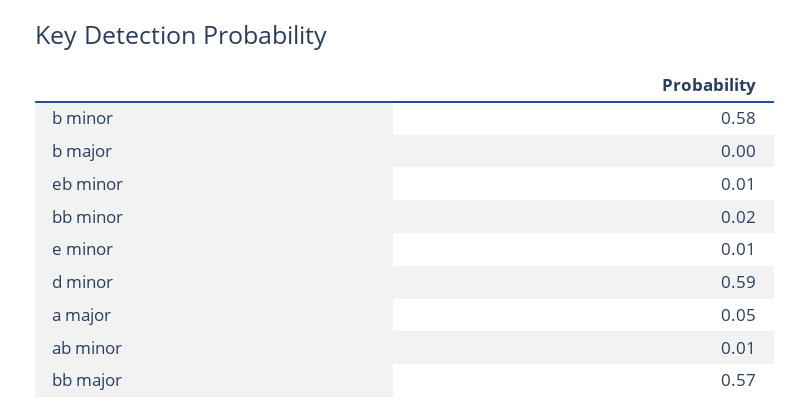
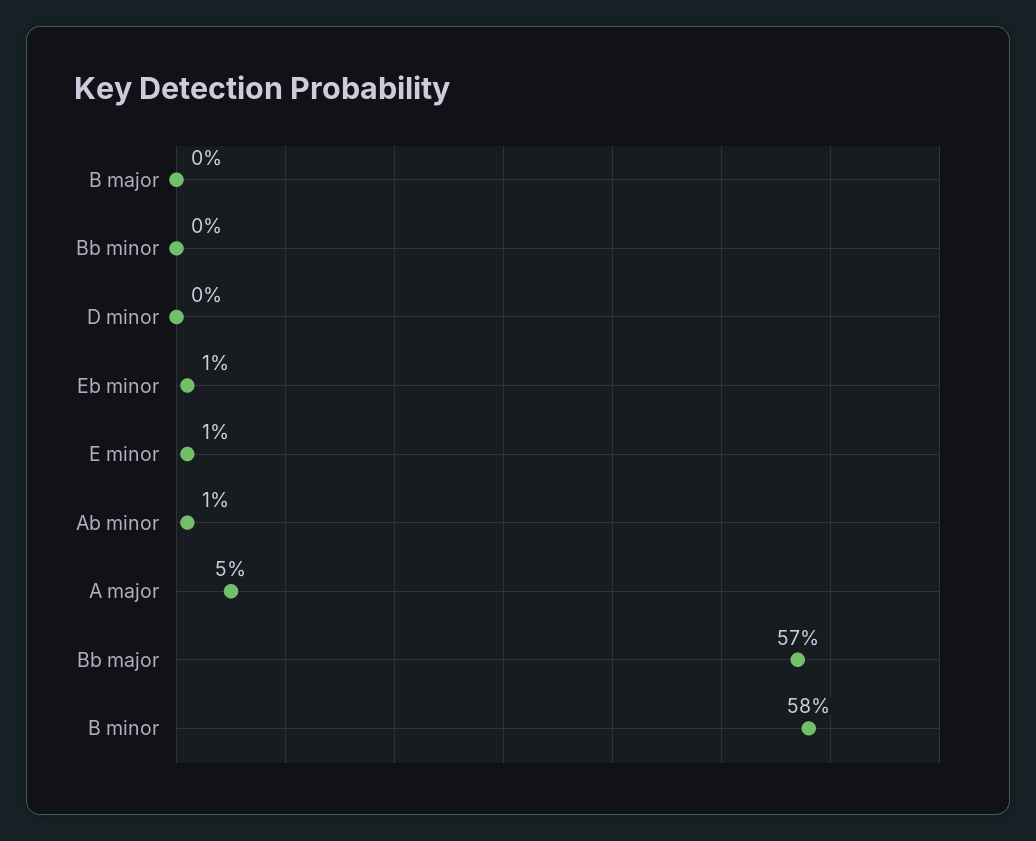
bb minor: 0.02 -> 0
d minor: 0.59 -> 0

